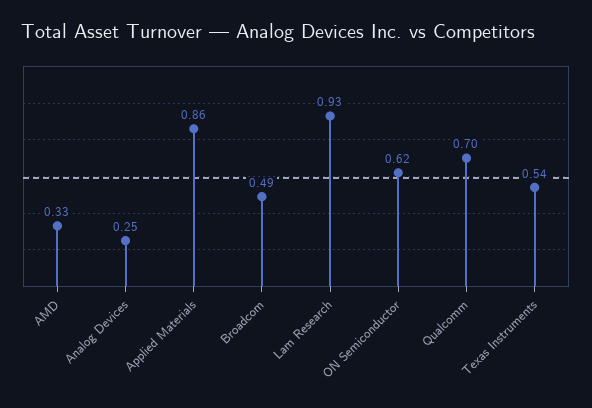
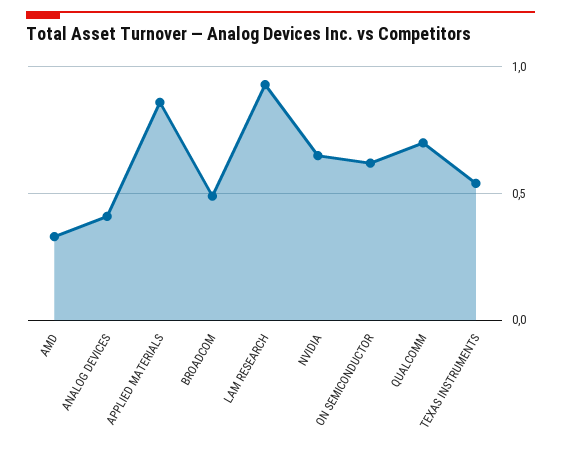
Analog Devices: 0.25 -> 0.4
NVIDIA: none -> 0.65

